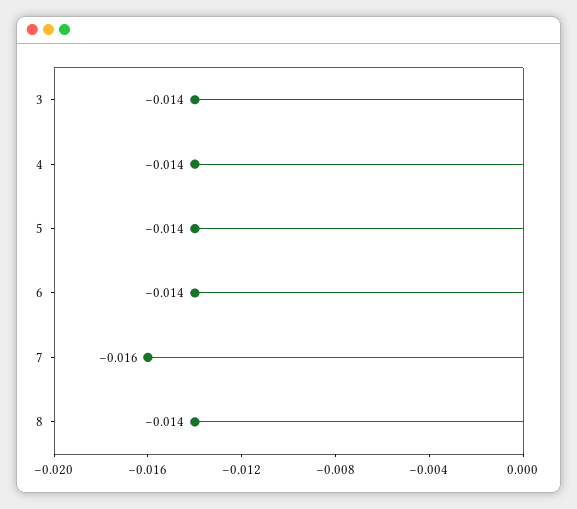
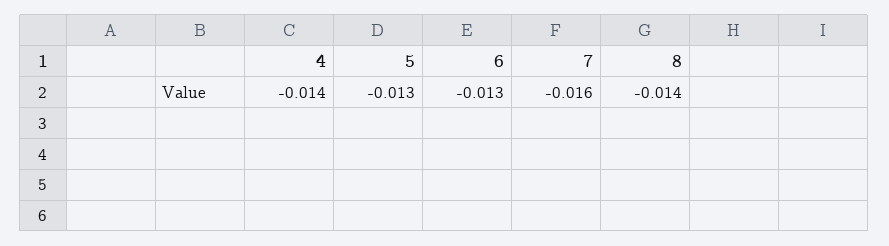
3: -0.014 -> none
5: -0.014 -> -0.013
6: -0.014 -> -0.013

